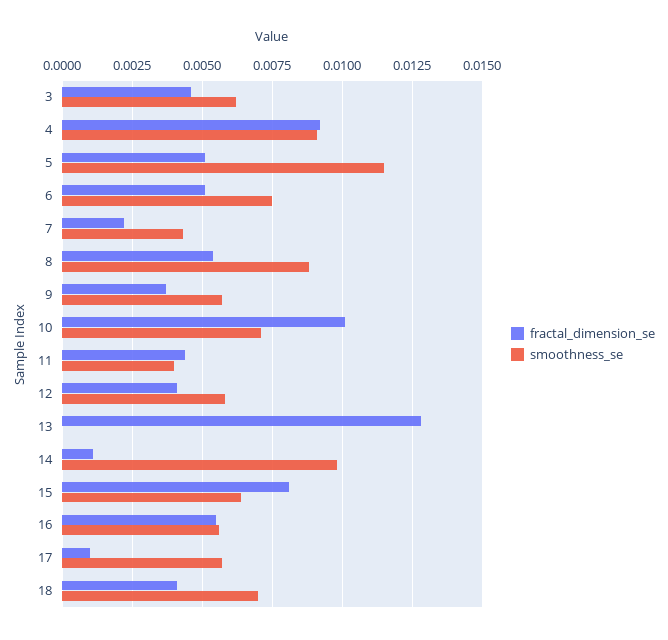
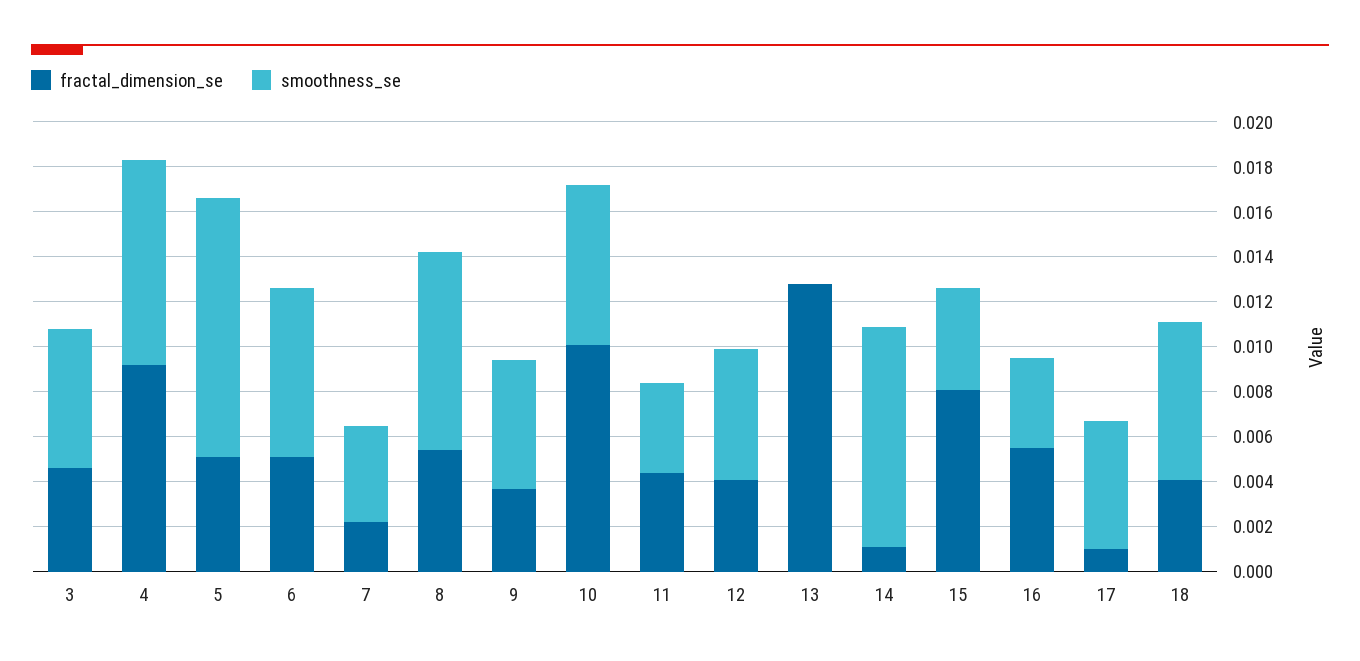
smoothness_se, 15: 0.0065 -> 0.0045
smoothness_se, 16: 0.0055 -> 0.004

